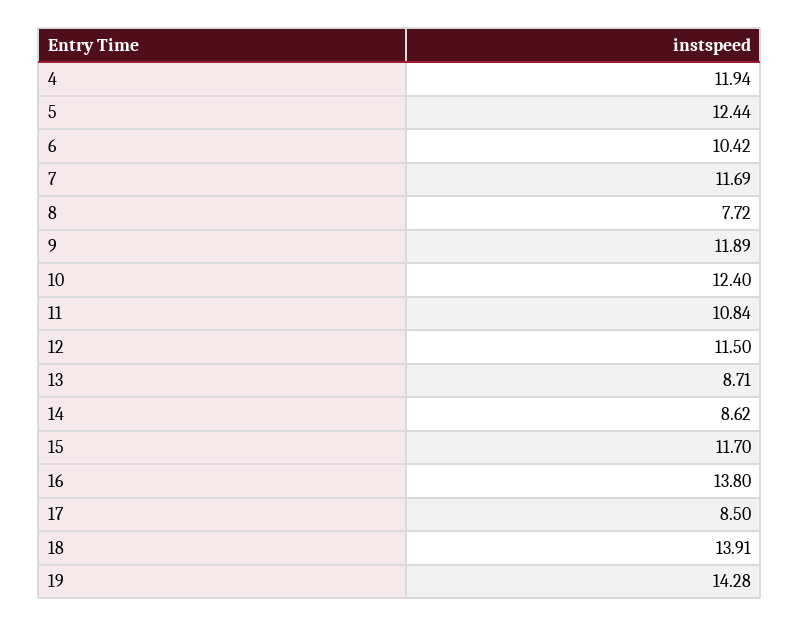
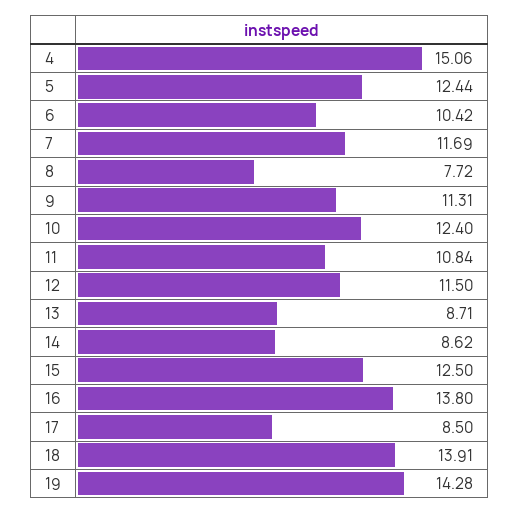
4: 11.94 -> 15.06
9: 11.89 -> 11.31
15: 11.7 -> 12.5

